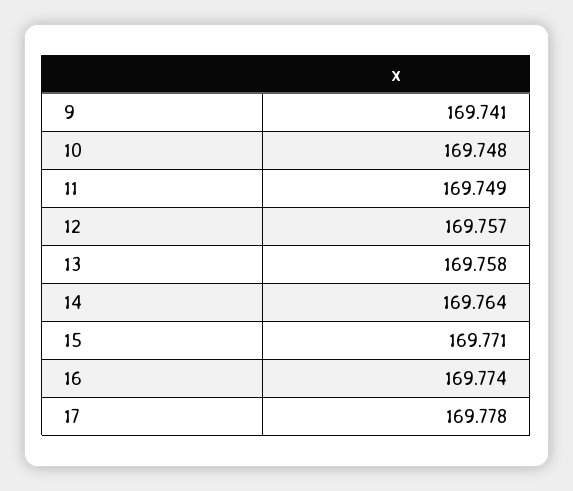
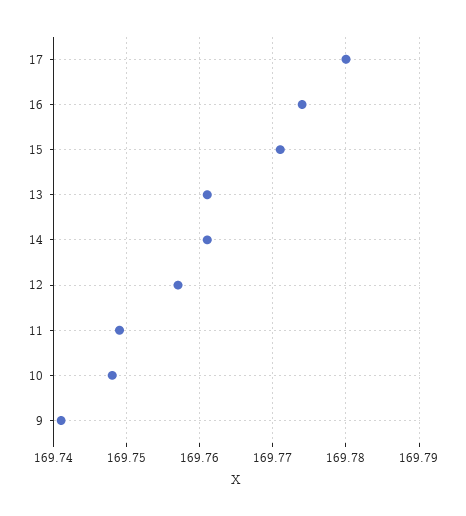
13: 169.758 -> 169.761
14: 169.764 -> 169.761
17: 169.778 -> 169.78

